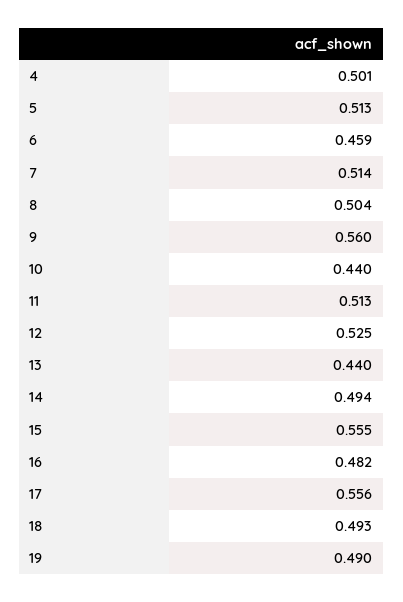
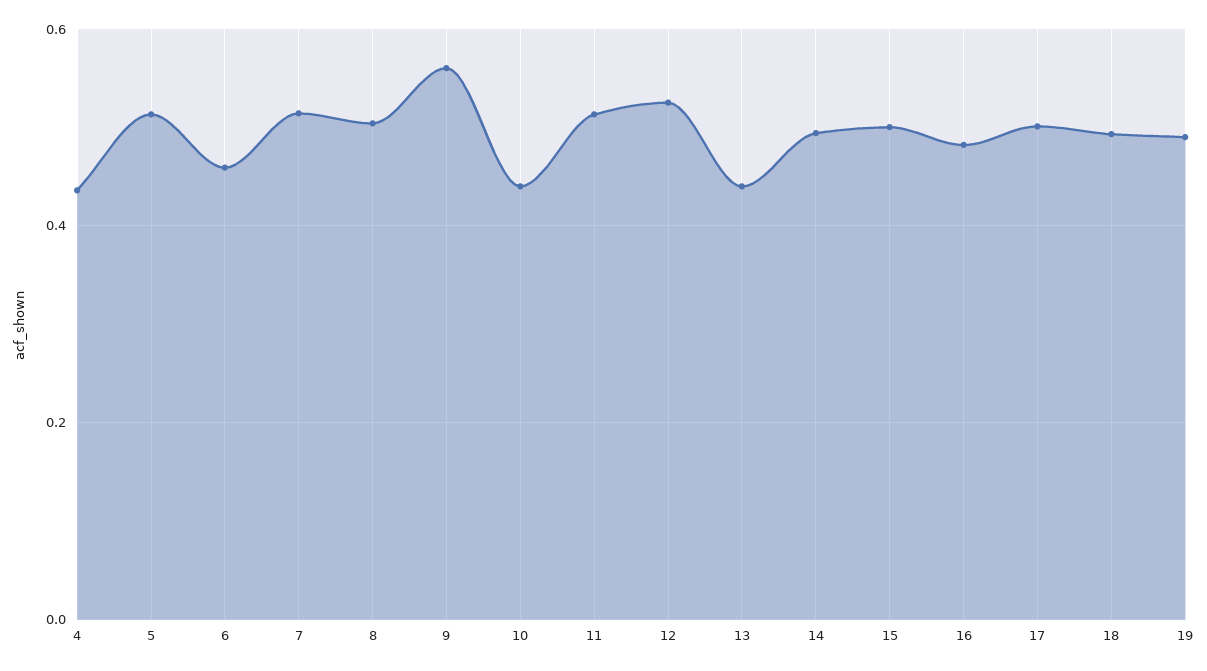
4: 0.501 -> 0.44
15: 0.555 -> 0.5
17: 0.556 -> 0.5

